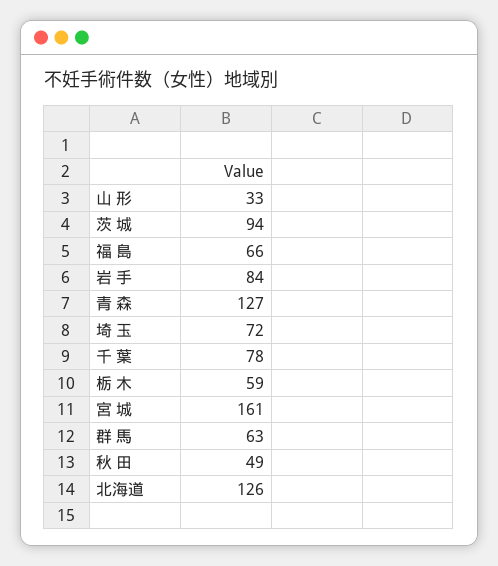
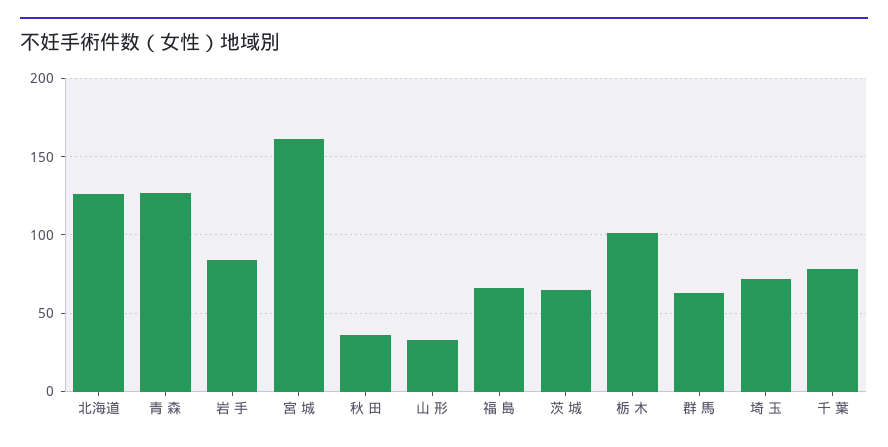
茨 城: 94 -> 65
栃 木: 59 -> 100
秋 田: 49 -> 35

